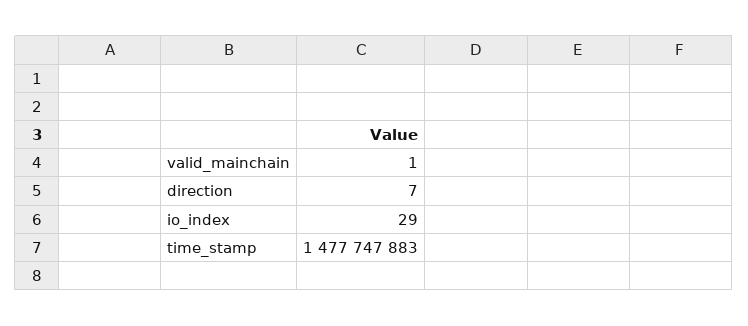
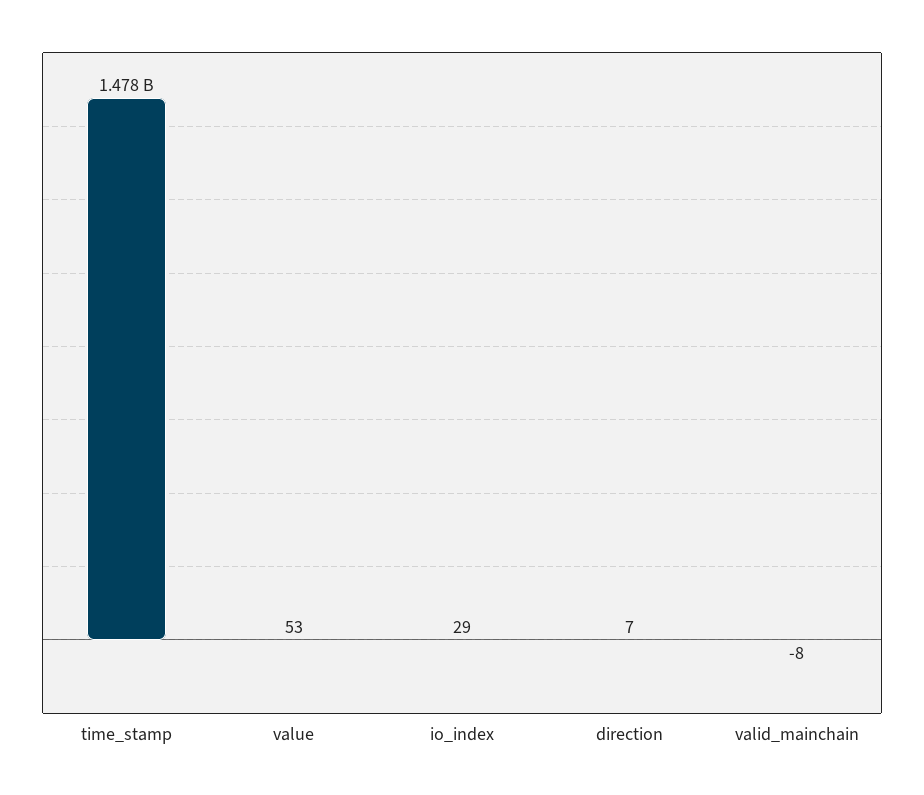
valid_mainchain: 1 -> -8
value: none -> 53

